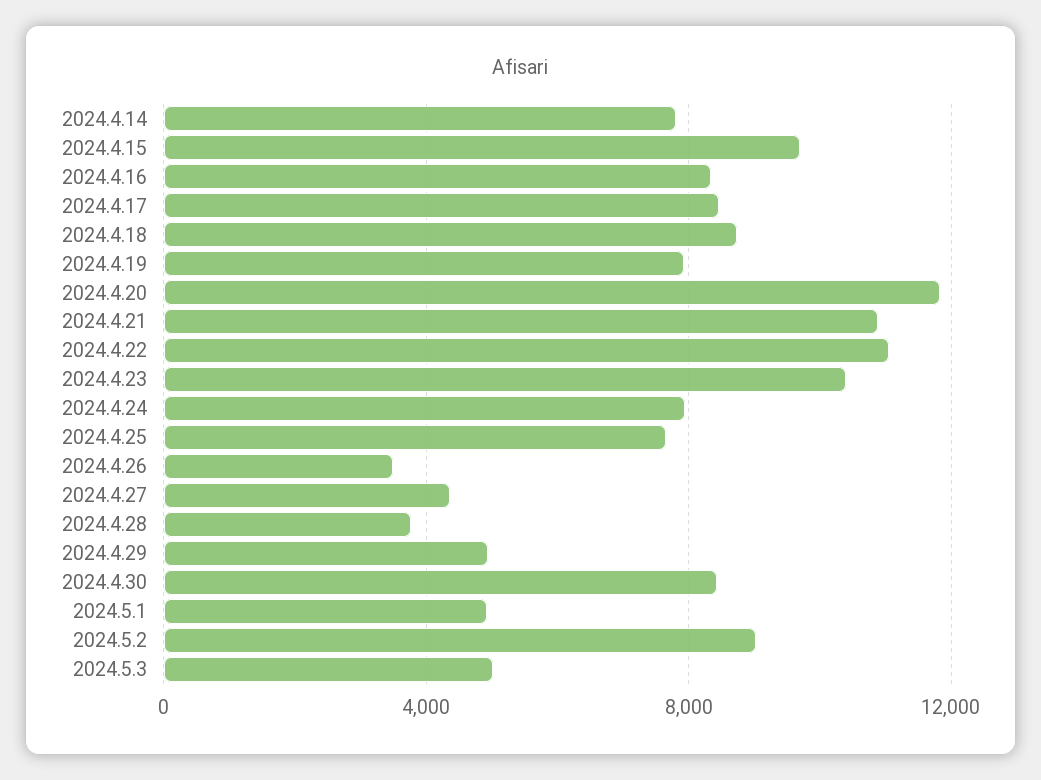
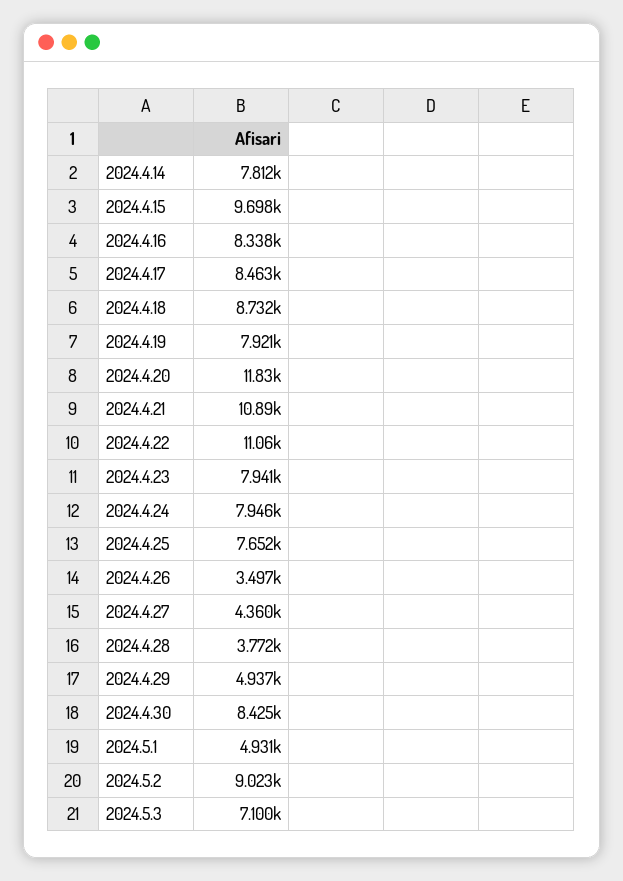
2024.4.23: 10500 -> 7941
2024.5.3: 5000 -> 7100

